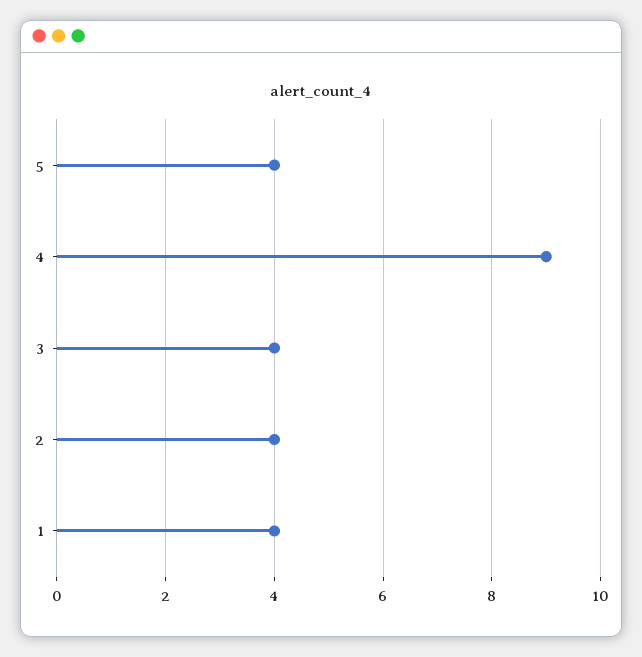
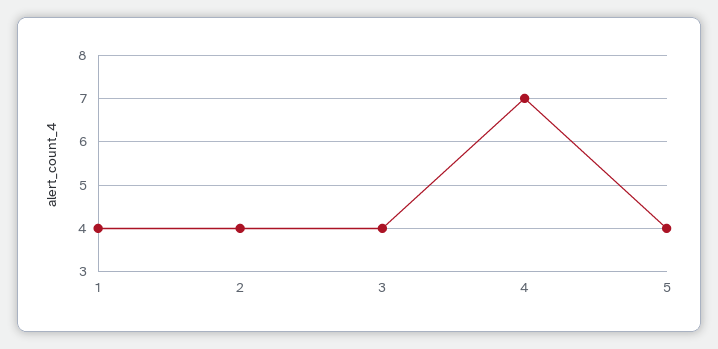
4: 9 -> 7

